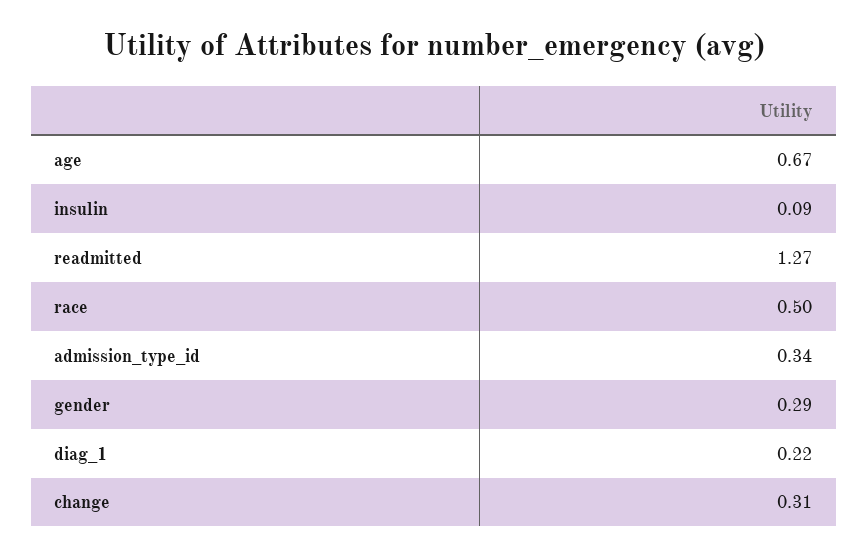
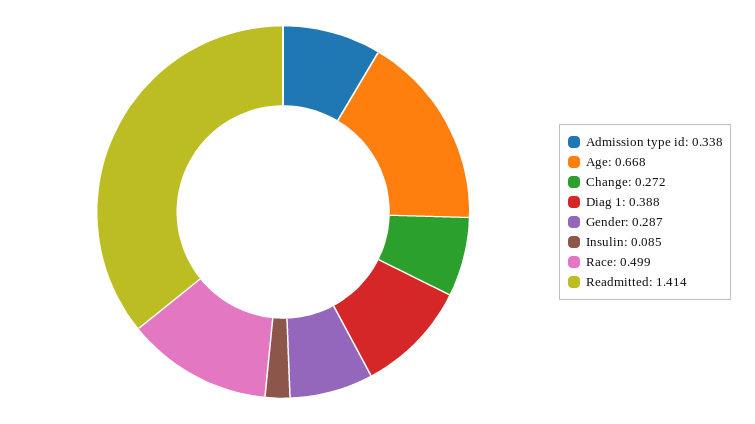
readmitted: 1.27 -> 1.414
diag_1: 0.22 -> 0.388
change: 0.31 -> 0.272

